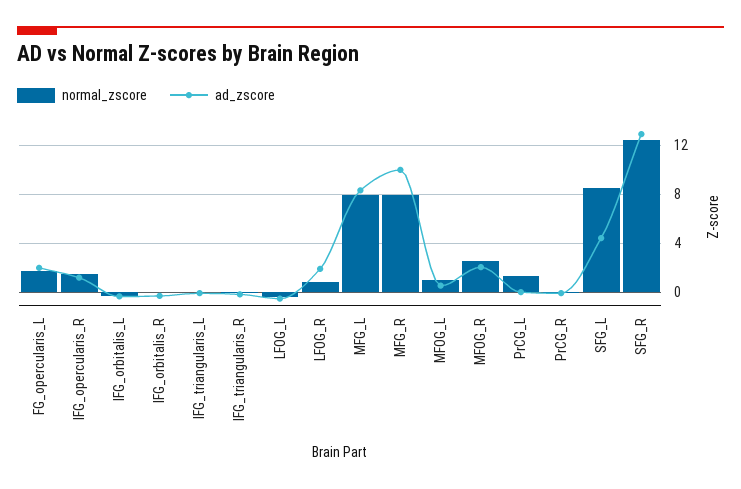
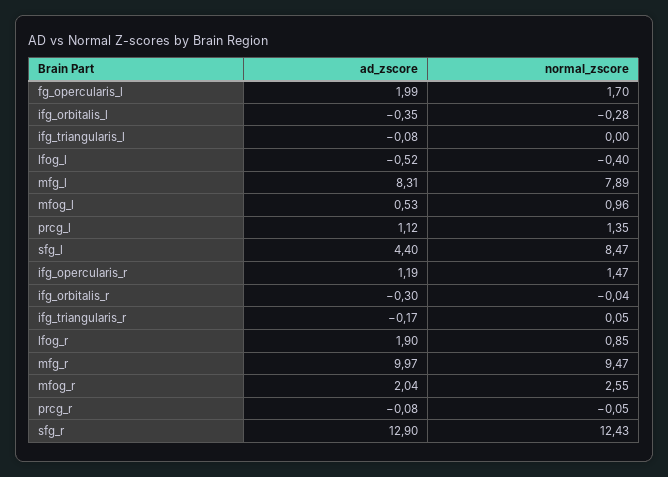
normal_zscore, MFG_R: 8 -> 9.47
ad_zscore, PrCG_L: 0 -> 1.12

